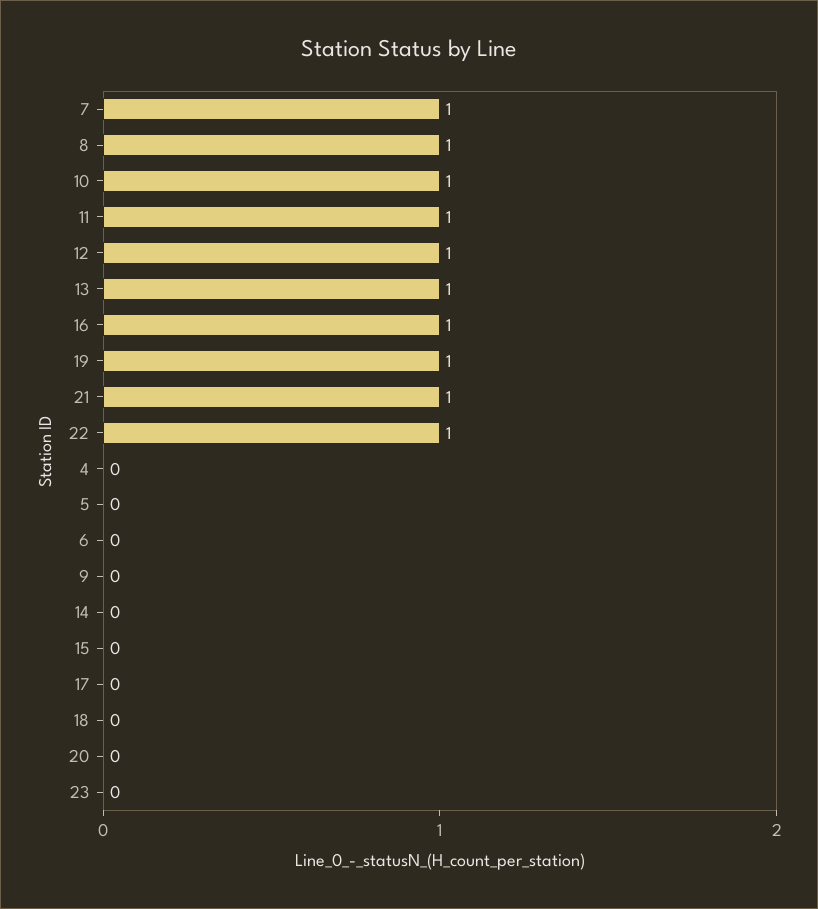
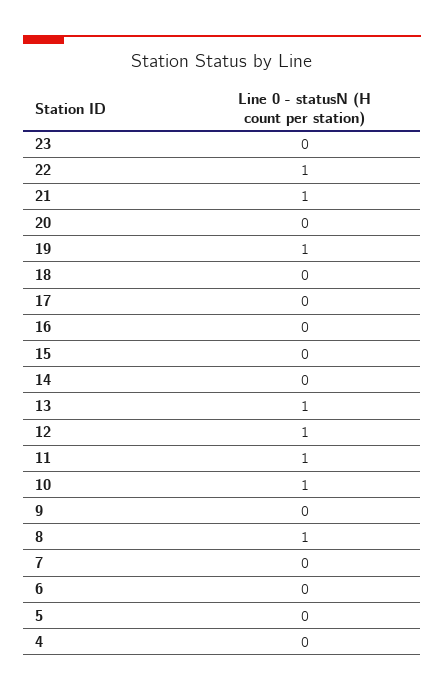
7: 1 -> 0
16: 1 -> 0

